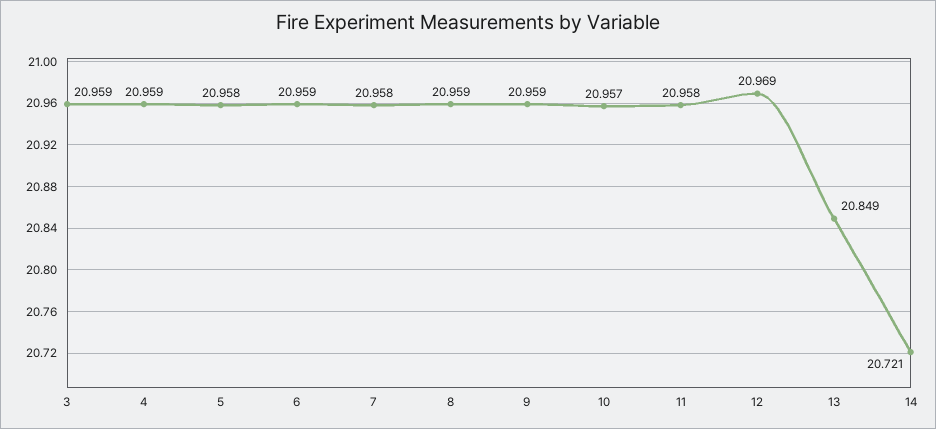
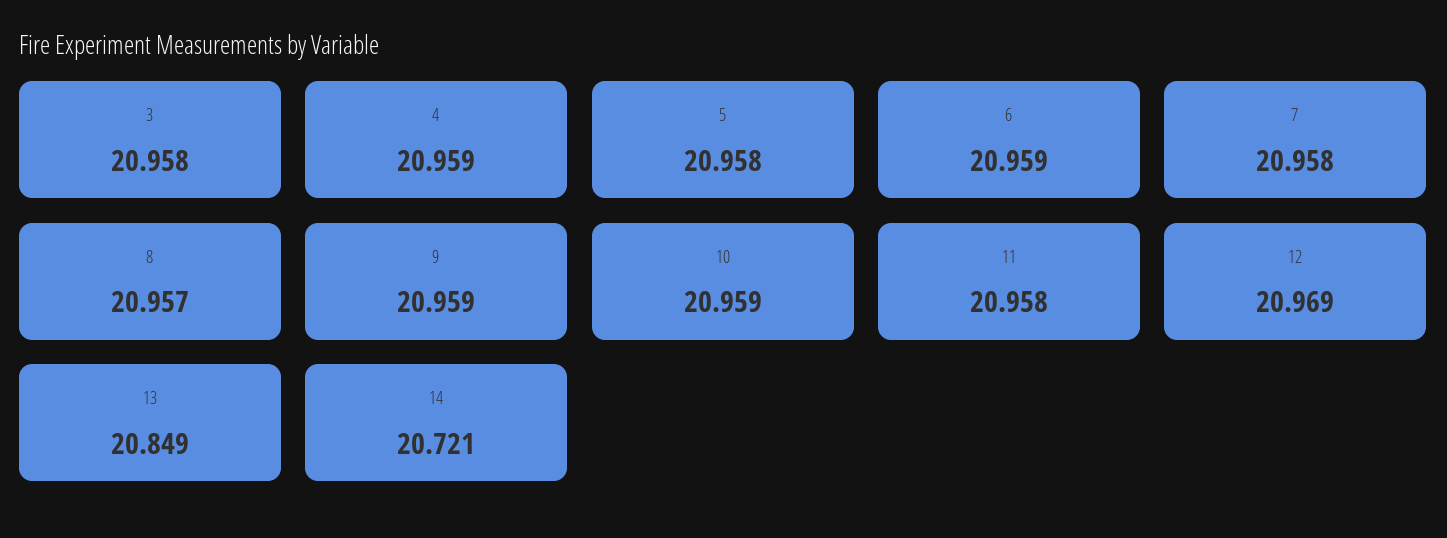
3: 20.959 -> 20.958
8: 20.959 -> 20.957
10: 20.957 -> 20.959

